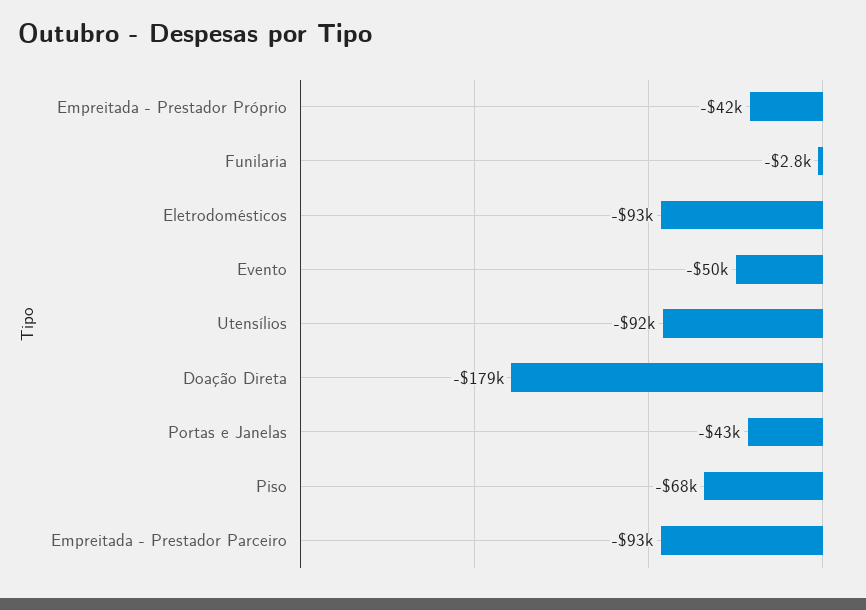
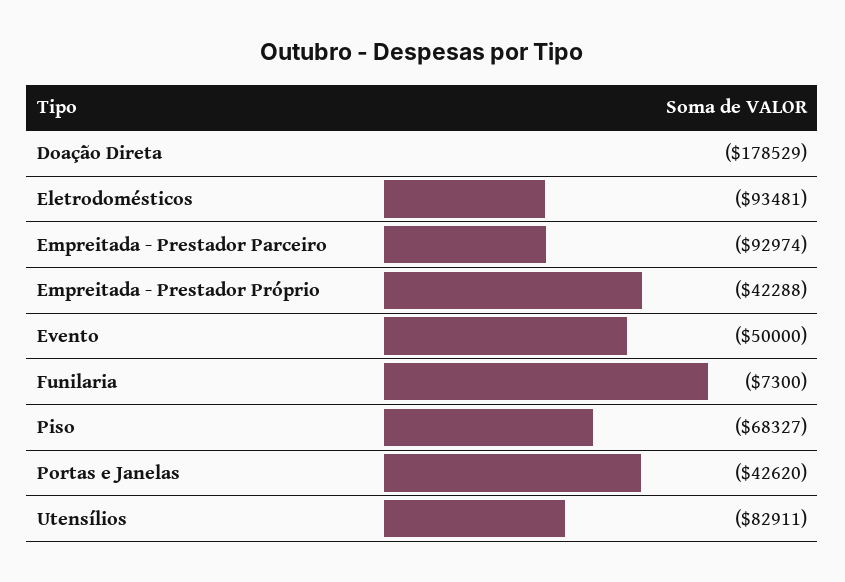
Funilaria: -2800 -> -7300
Utensílios: -92000 -> -82911

